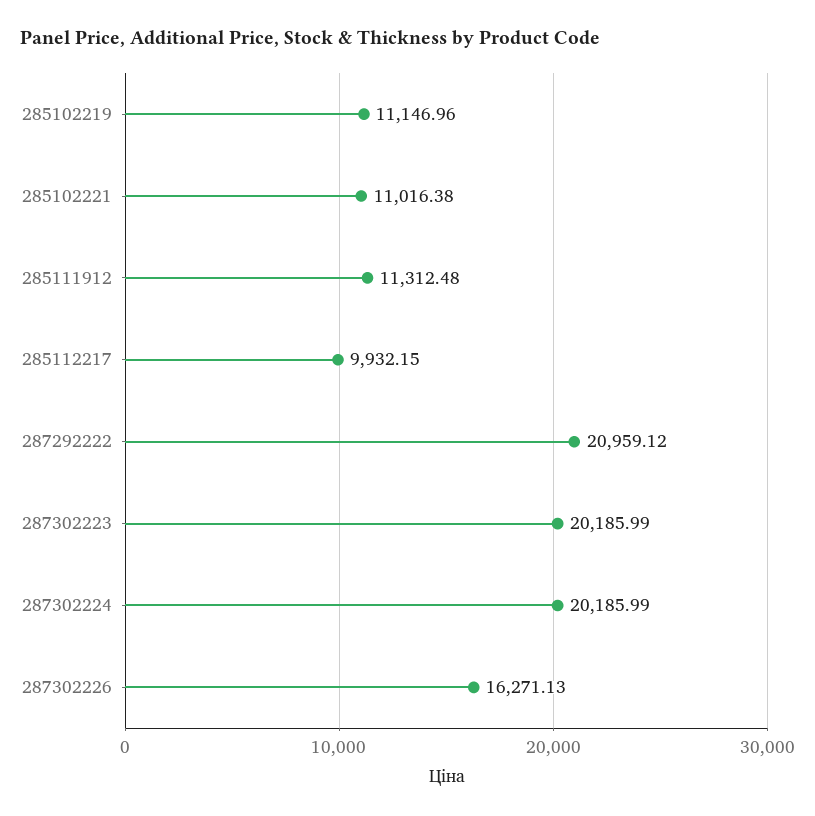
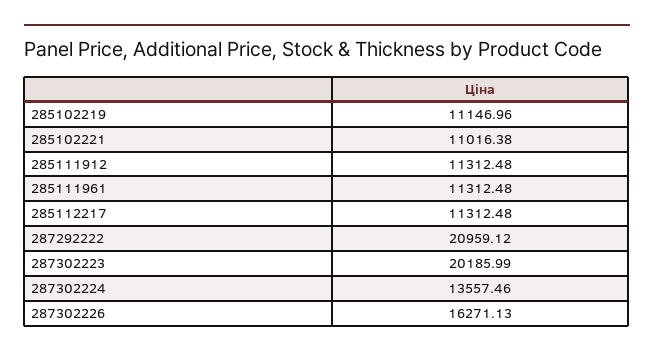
285112217: 9932.15 -> 11312.48
287302224: 20185.99 -> 13557.46
285111961: none -> 11312.48

